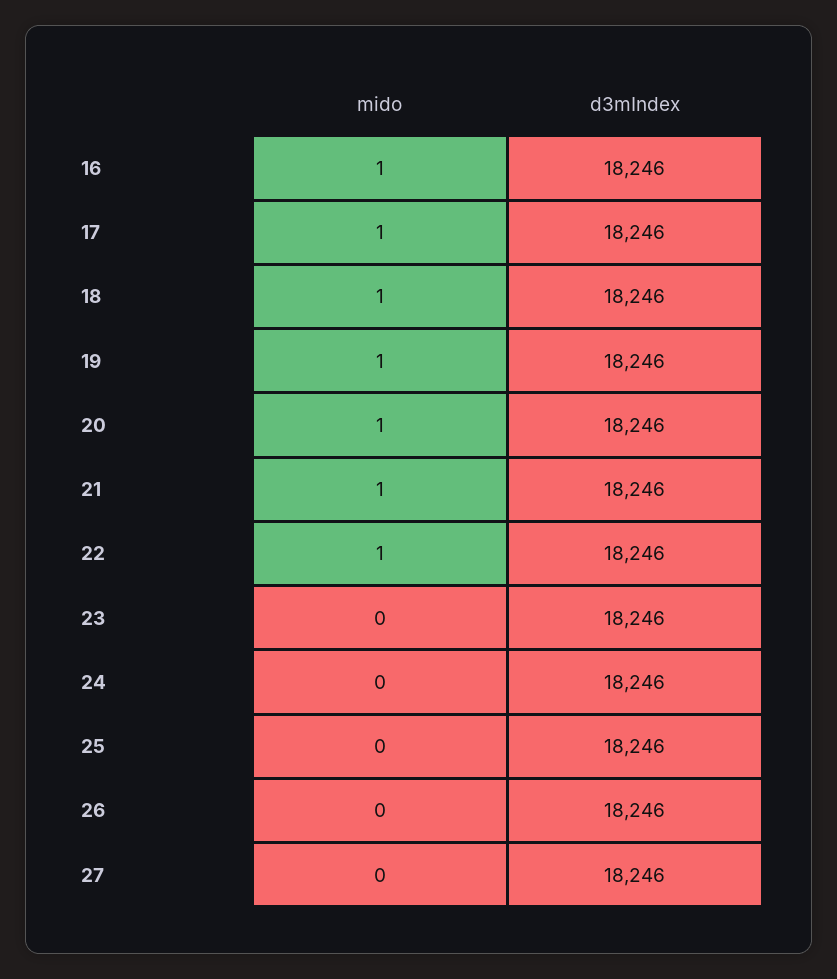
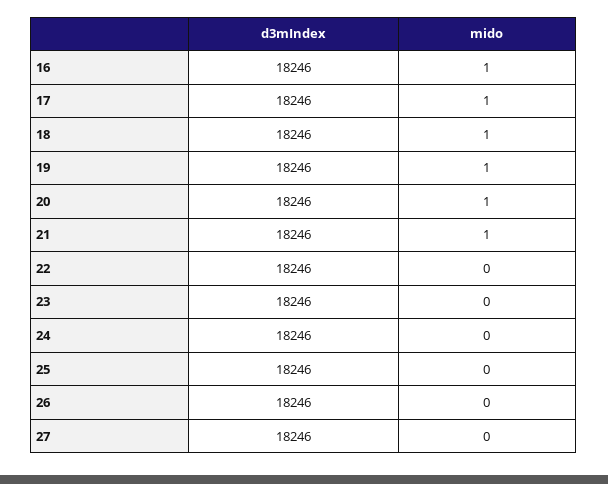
mido, 22: 1 -> 0

